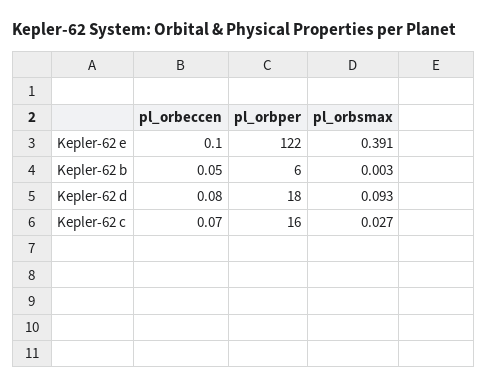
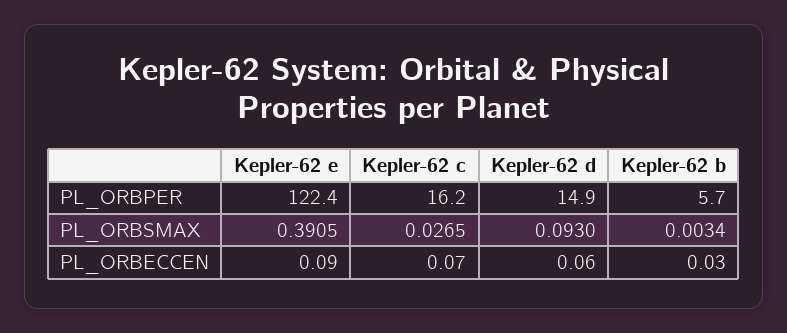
pl_orbeccen, Kepler-62 e: 0.1 -> 0.09
pl_orbeccen, Kepler-62 b: 0.05 -> 0.03
pl_orbeccen, Kepler-62 d: 0.08 -> 0.06
pl_orbper, Kepler-62 d: 18 -> 14.9

